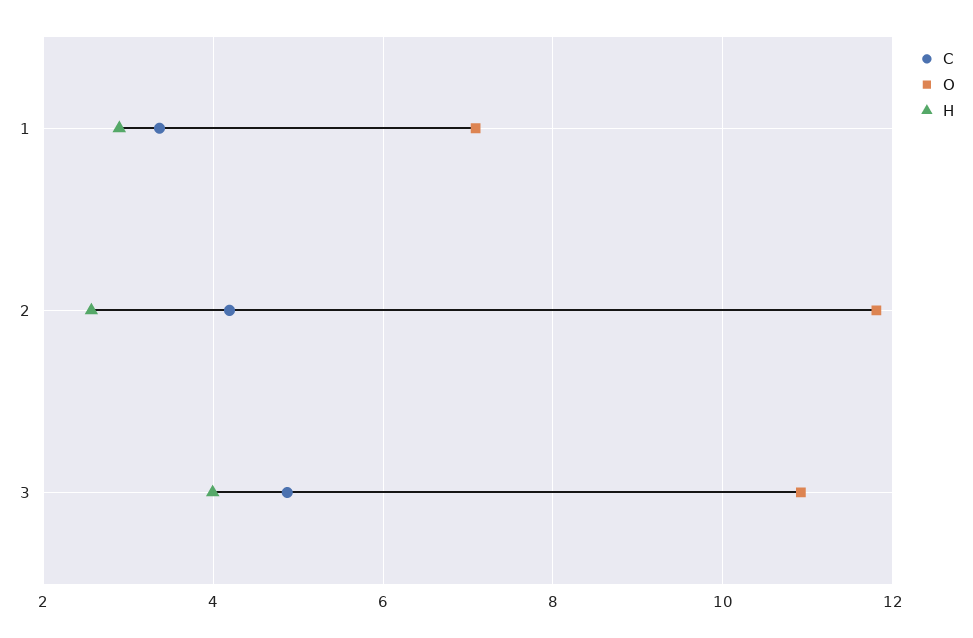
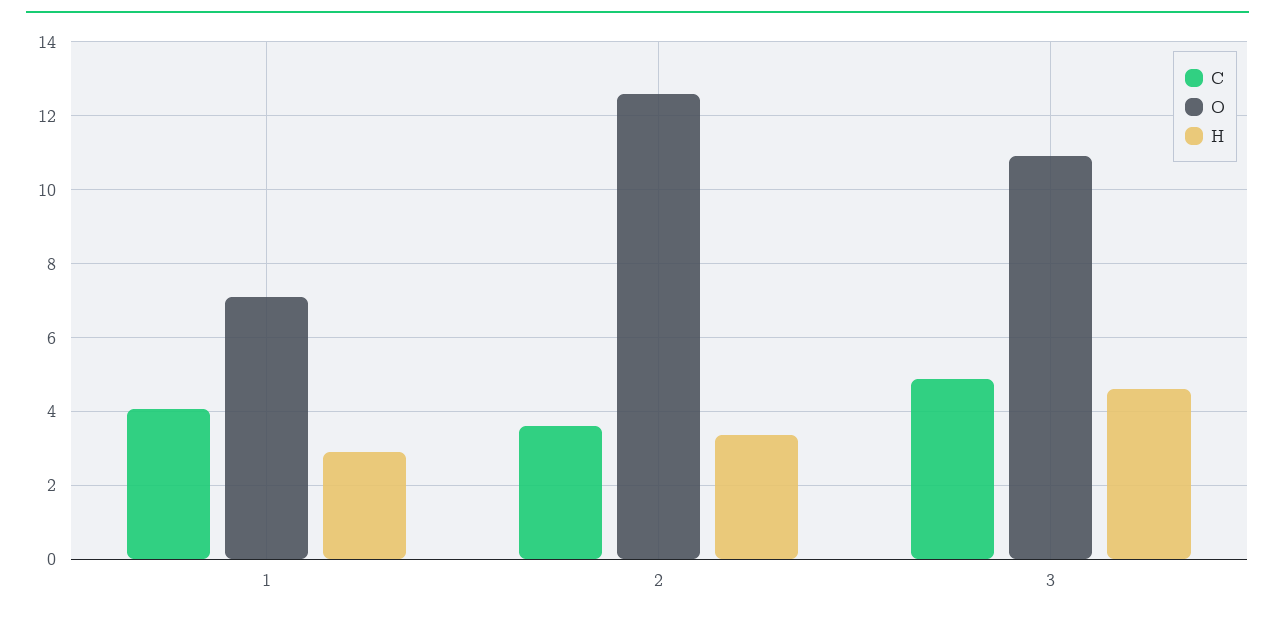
C, 1: 3.4 -> 4
C, 2: 4.2 -> 3.6
O, 2: 11.8 -> 12.6
H, 2: 2.6 -> 3.4
H, 3: 4 -> 4.6

